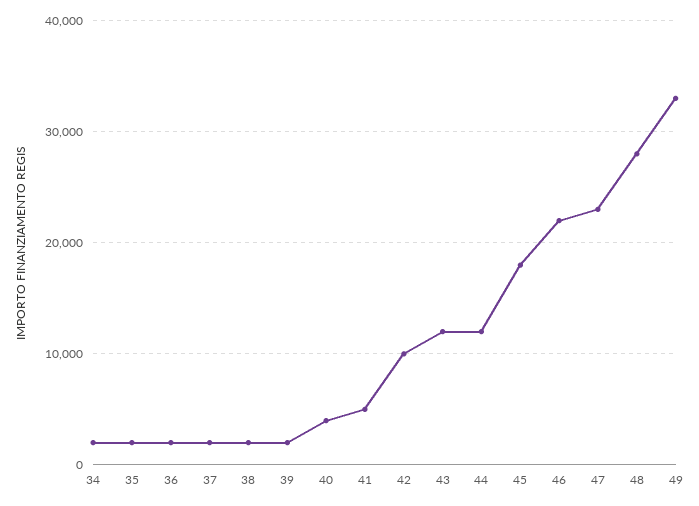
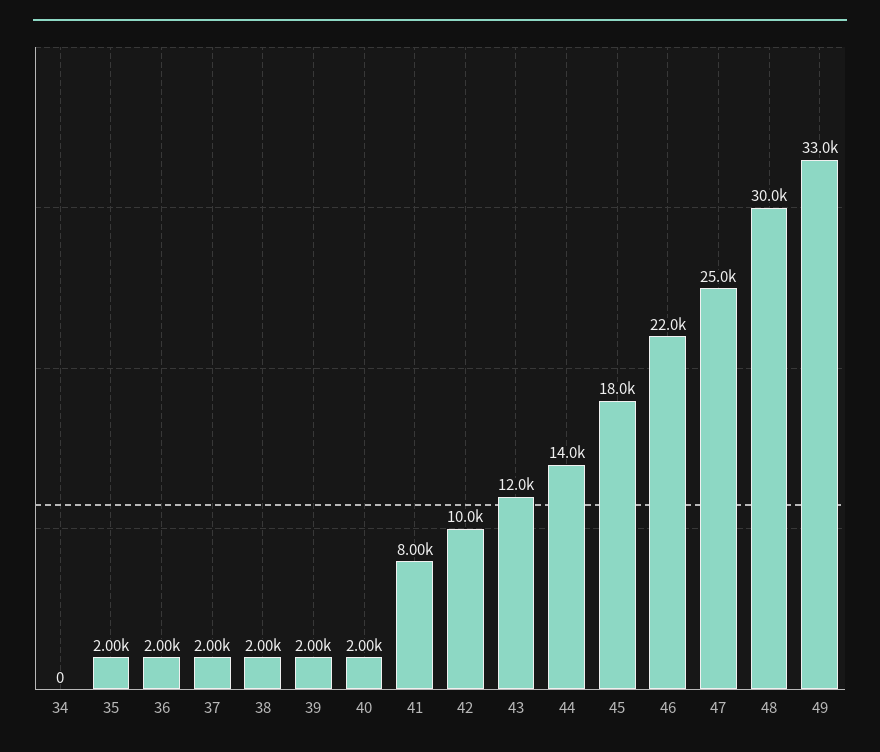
34: 2000 -> 0
40: 4000 -> 2000
41: 5000 -> 8000
44: 12000 -> 14000
47: 23000 -> 25000
48: 28000 -> 30000

